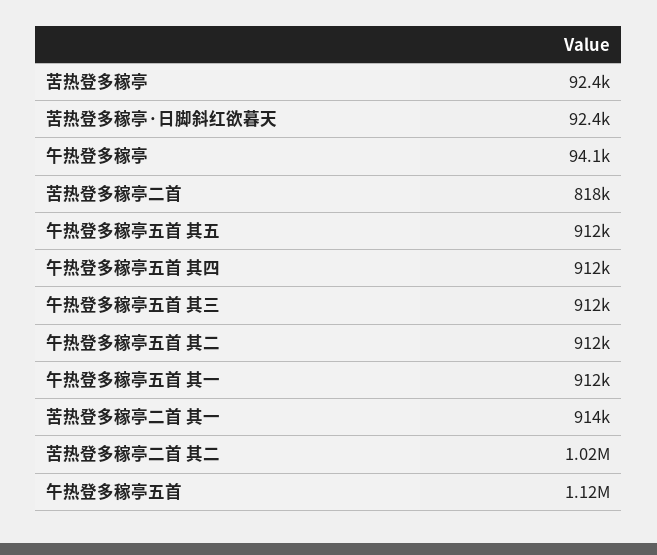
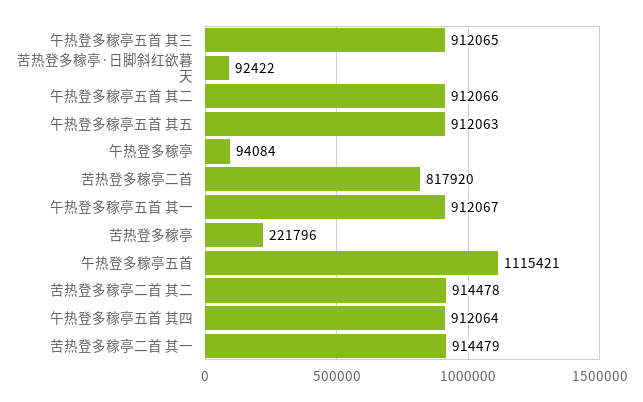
苦热登多稼亭: 92400 -> 221796
苦热登多稼亭二首 其二: 1020000 -> 914478

